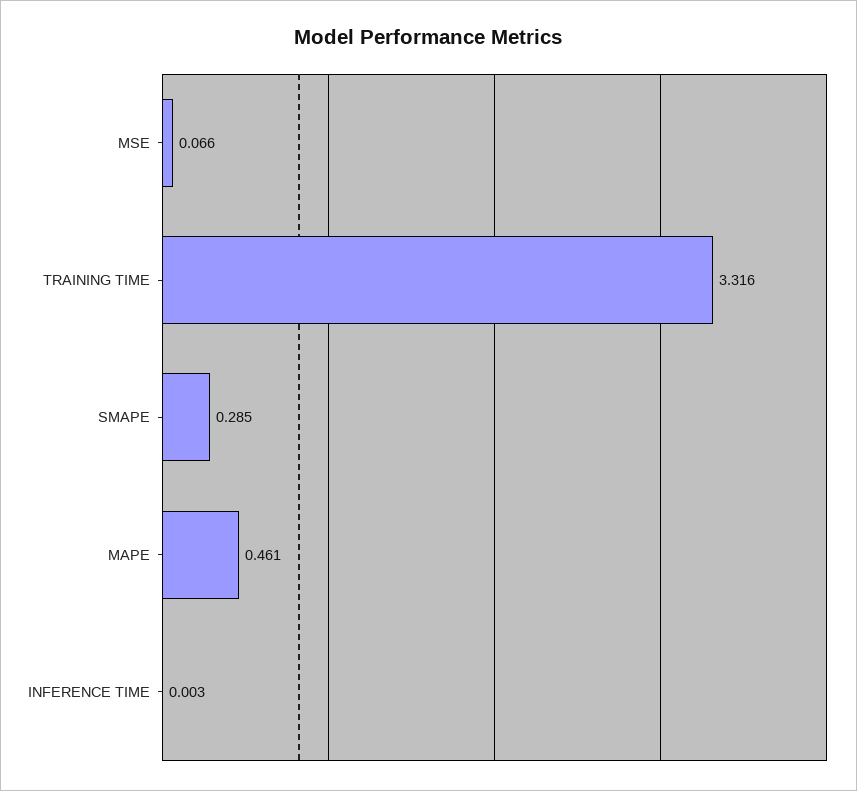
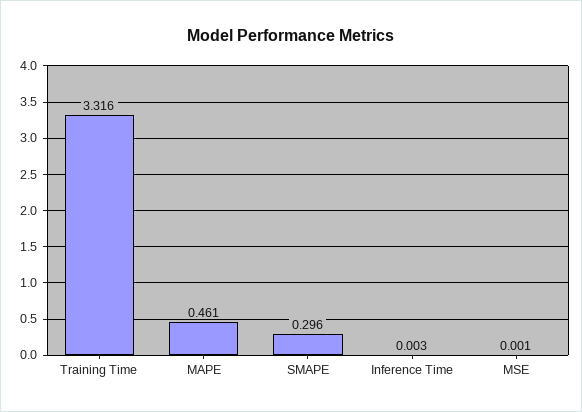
MSE: 0.066 -> 0.001
SMAPE: 0.285 -> 0.296

